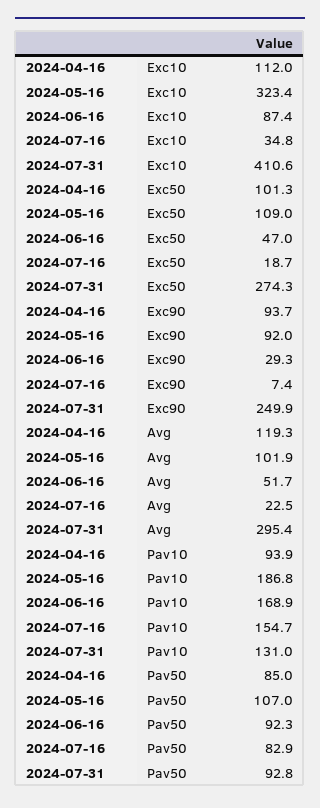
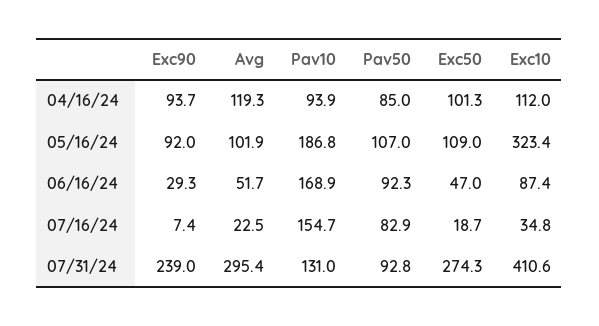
2024-07-31, Exc90: 249.9 -> 239

